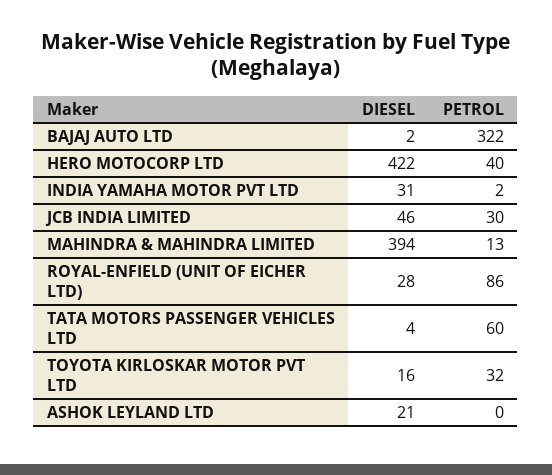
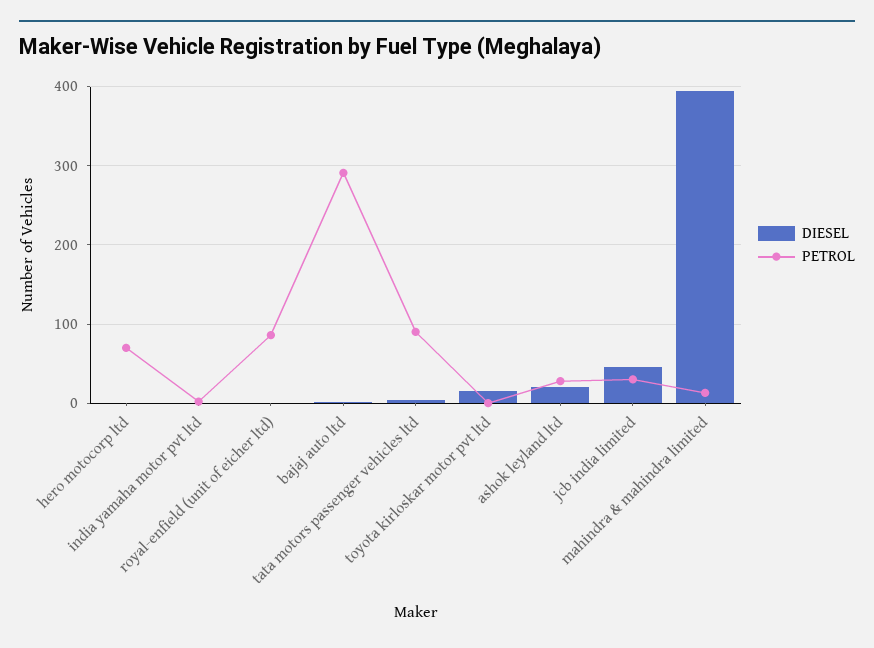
PETROL, BAJAJ AUTO LTD: 322 -> 290
DIESEL, HERO MOTOCORP LTD: 422 -> 0
PETROL, HERO MOTOCORP LTD: 40 -> 70
DIESEL, INDIA YAMAHA MOTOR PVT LTD: 31 -> 0
DIESEL, ROYAL-ENFIELD (UNIT OF EICHER LTD): 28 -> 0
PETROL, TATA MOTORS PASSENGER VEHICLES LTD: 60 -> 90
PETROL, TOYOTA KIRLOSKAR MOTOR PVT LTD: 32 -> 0
PETROL, ASHOK LEYLAND LTD: 0 -> 30

